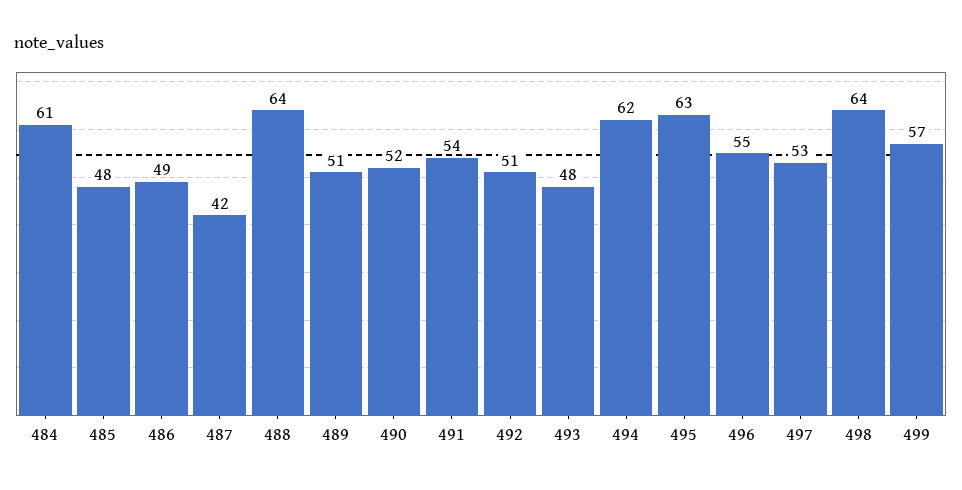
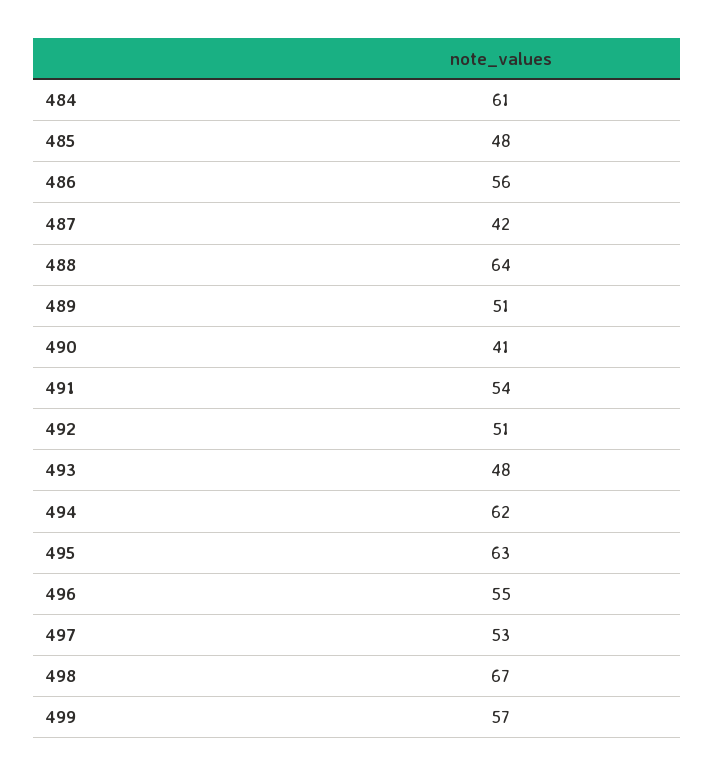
486: 49 -> 56
490: 52 -> 41
498: 64 -> 67

